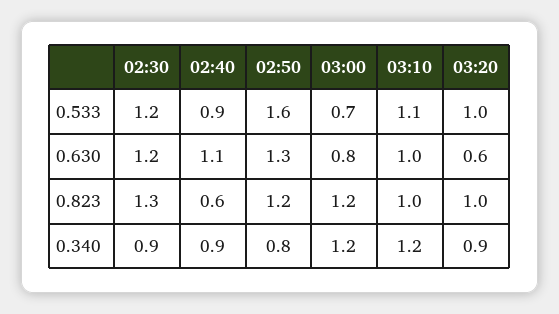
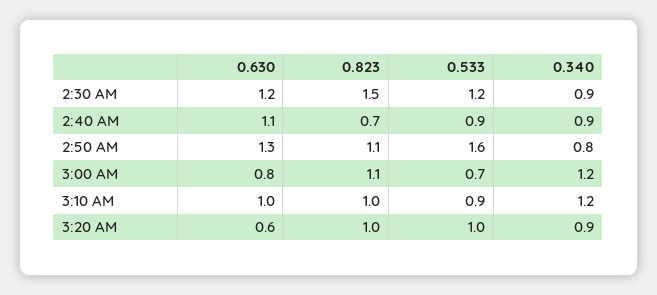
03:10, 0.533: 1.1 -> 0.9
02:30, 0.823: 1.3 -> 1.5
02:40, 0.823: 0.6 -> 0.7
02:50, 0.823: 1.2 -> 1.1
03:00, 0.823: 1.2 -> 1.1

